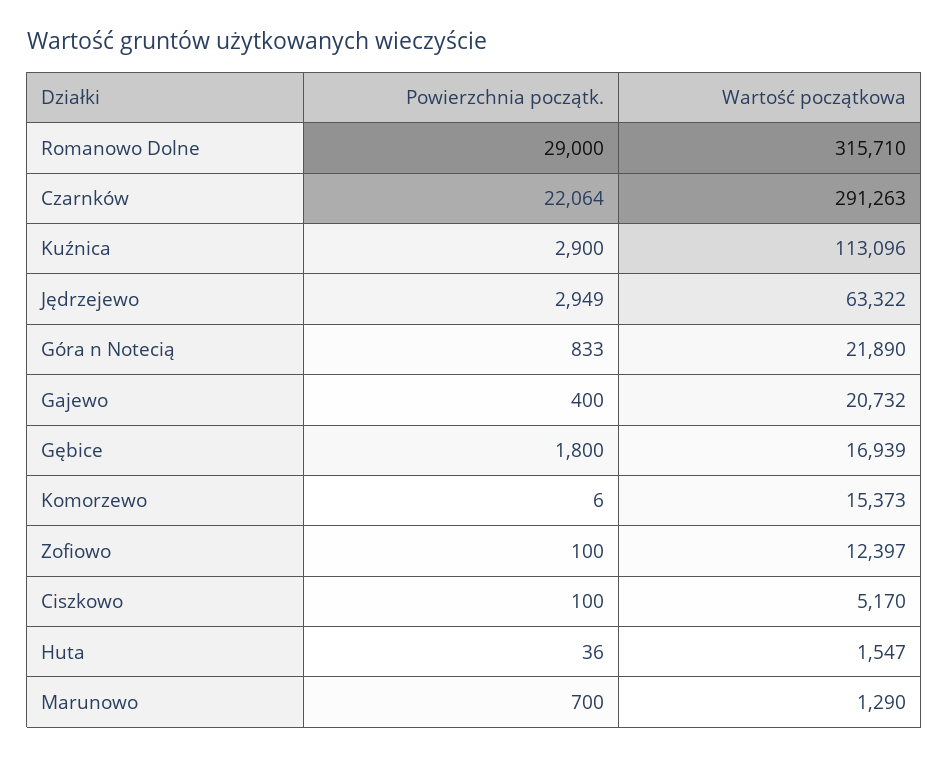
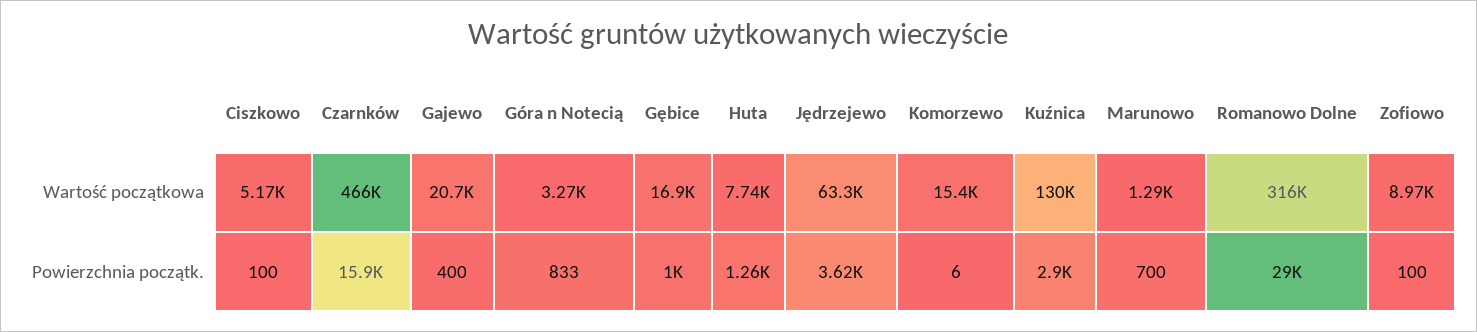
Powierzchnia początk., Czarnków: 22064 -> 15900
Wartość początkowa, Czarnków: 291263 -> 466000
Wartość początkowa, Kuźnica: 113096 -> 130000
Powierzchnia początk., Jędrzejewo: 2949 -> 3620
Wartość początkowa, Góra n Notecią: 21890 -> 3270
Powierzchnia początk., Gębice: 1800 -> 1000
Wartość początkowa, Zofiowo: 12397 -> 8970
Powierzchnia początk., Huta: 36 -> 1260
Wartość początkowa, Huta: 1547 -> 7740

